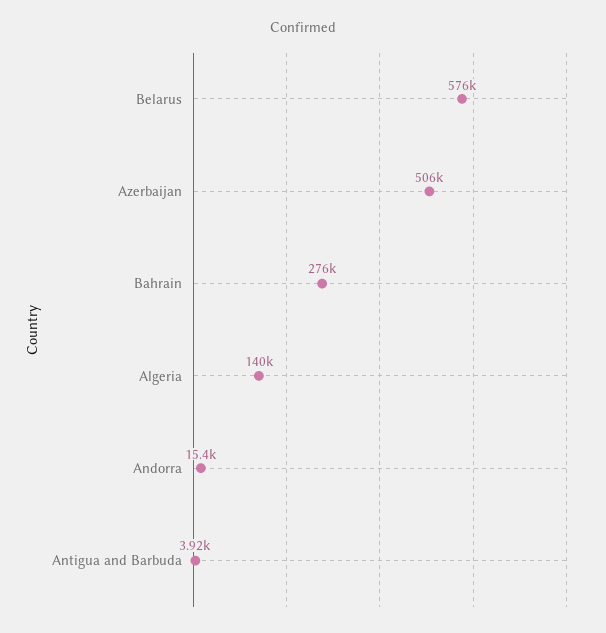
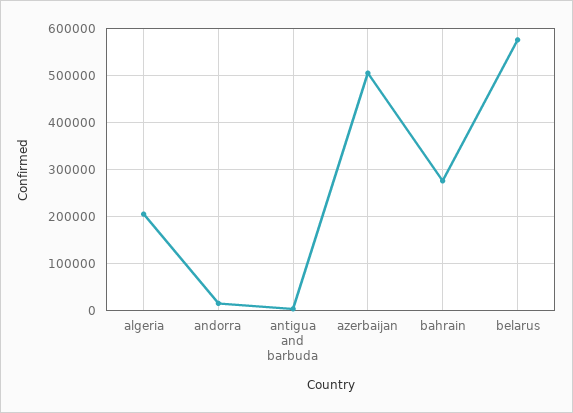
Algeria: 140000 -> 200000

